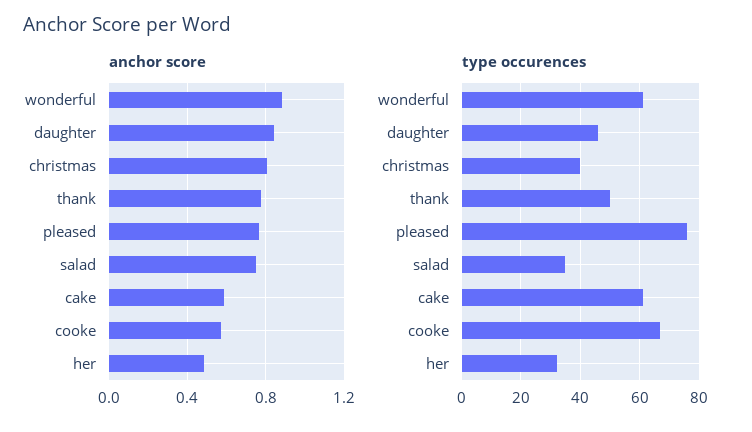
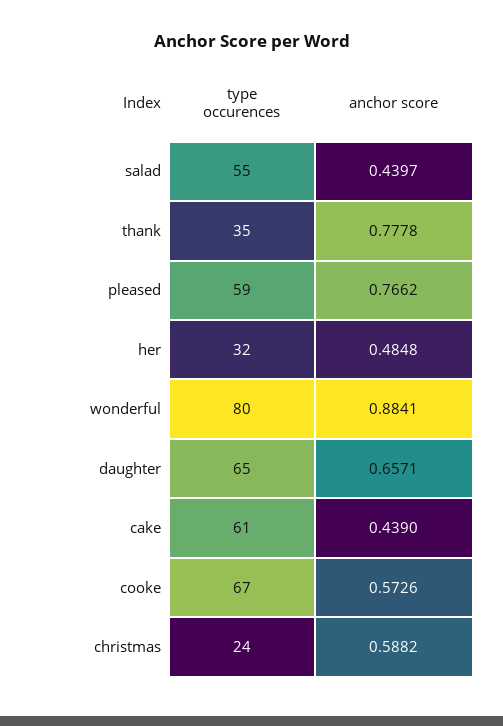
anchor score, daughter: 0.85 -> 0.6571
anchor score, christmas: 0.8 -> 0.5882
anchor score, salad: 0.75 -> 0.4397
anchor score, cake: 0.6 -> 0.439
type occurences, wonderful: 60 -> 80
type occurences, daughter: 45 -> 65
type occurences, christmas: 40 -> 24
type occurences, thank: 50 -> 35
type occurences, pleased: 75 -> 59
type occurences, salad: 35 -> 55

